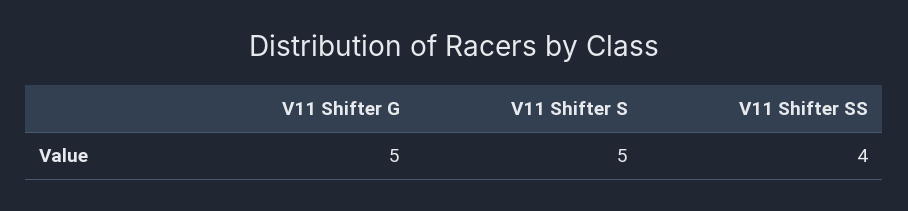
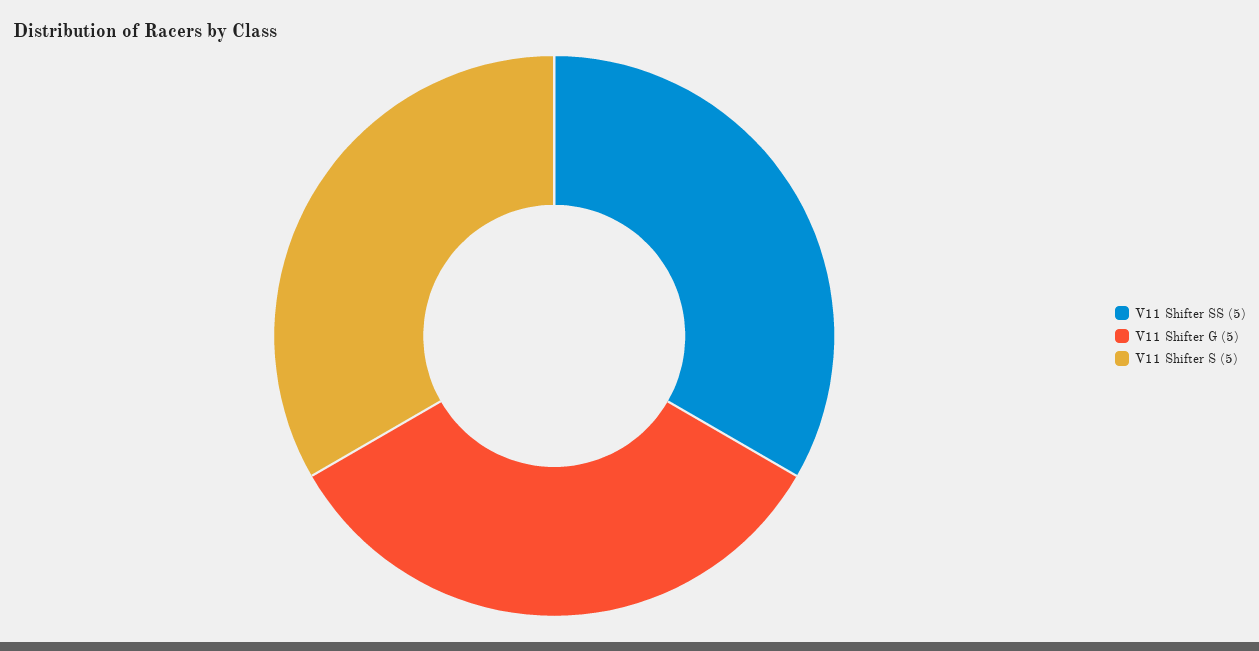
V11 Shifter SS: 4 -> 5

